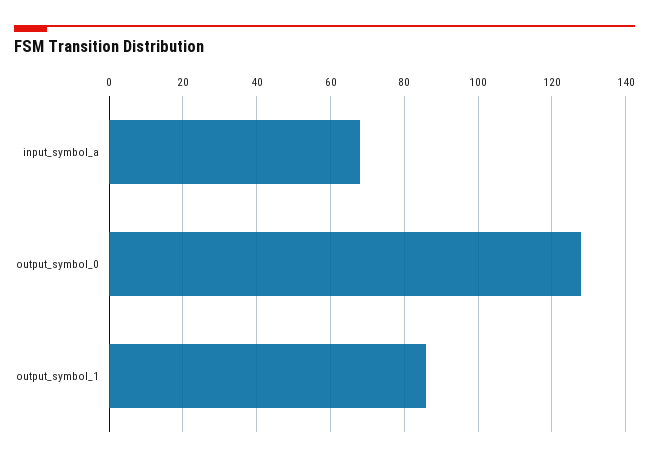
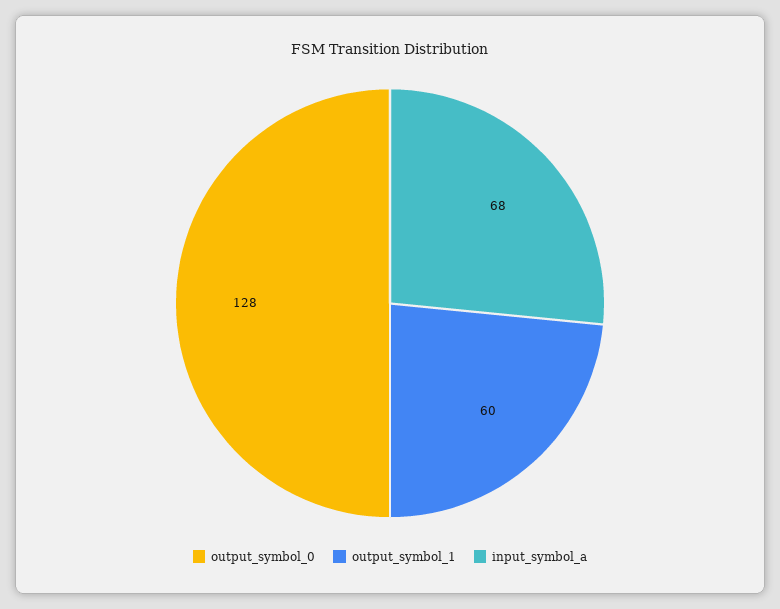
output_symbol_1: 85 -> 60

